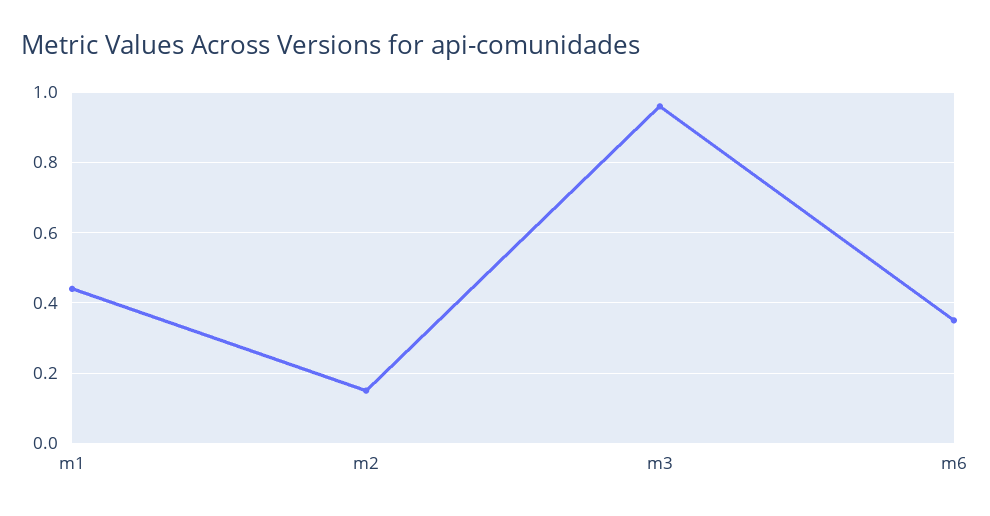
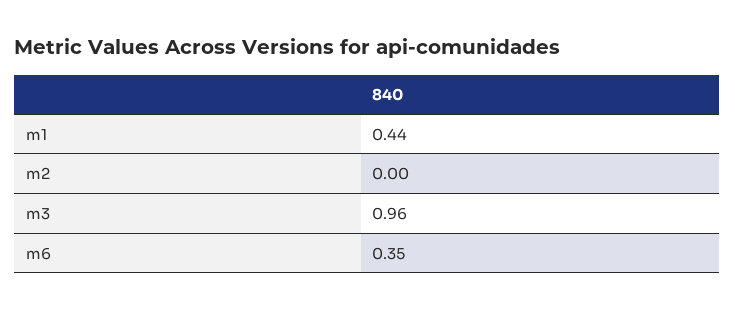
m2: 0.15 -> 0

